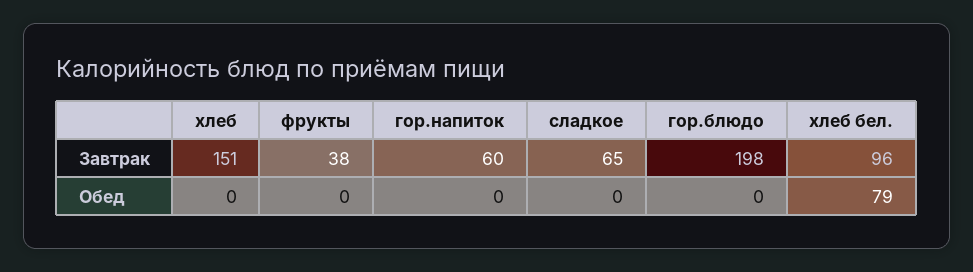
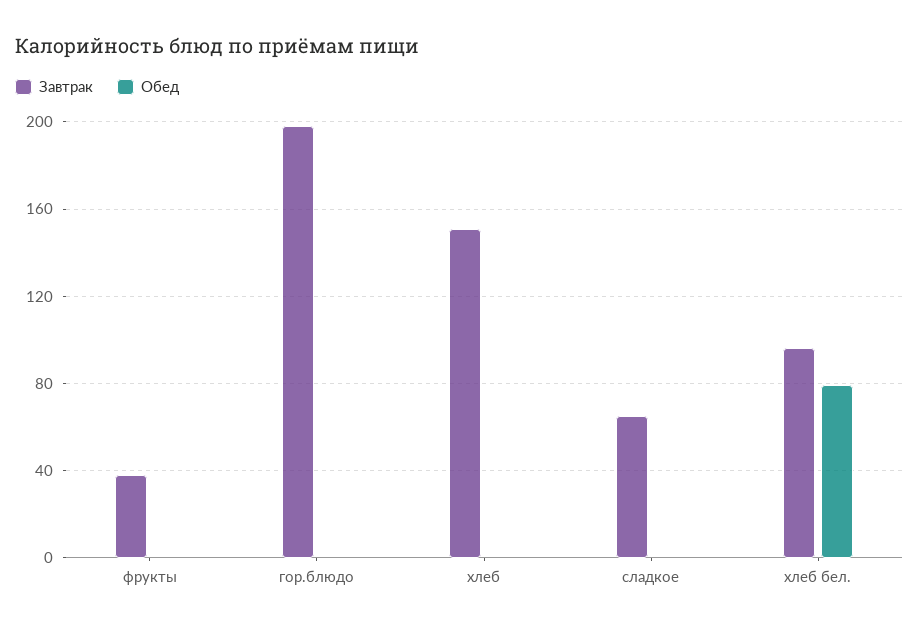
Завтрак, гор.напиток: 60 -> none
Обед, гор.напиток: 0 -> none

